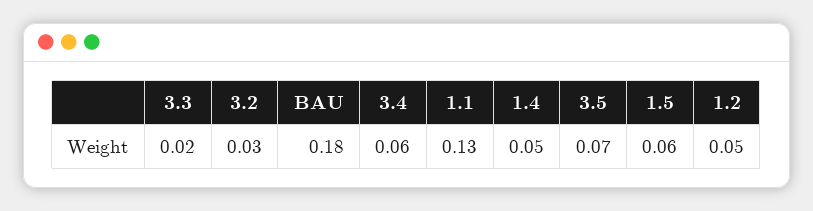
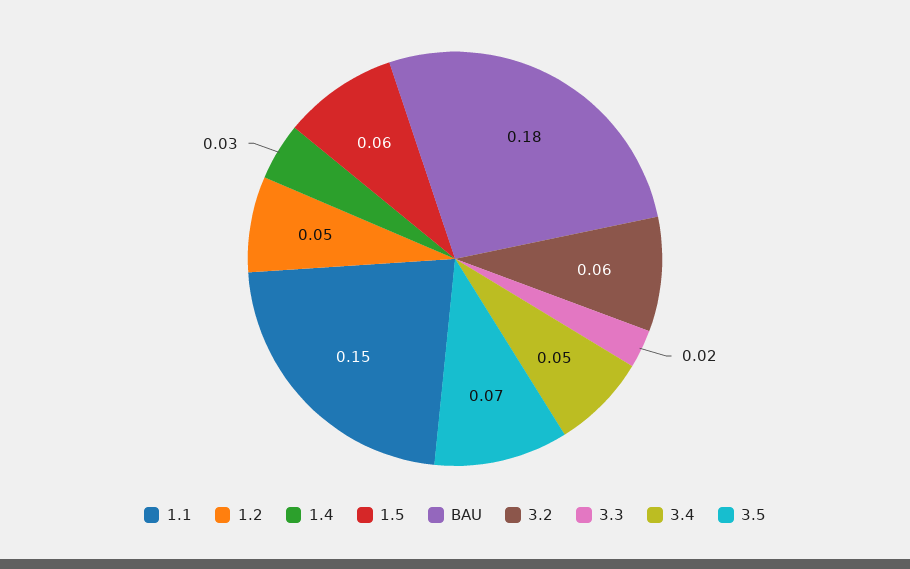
3.2: 0.03 -> 0.06
3.4: 0.06 -> 0.05
1.1: 0.13 -> 0.15
1.4: 0.05 -> 0.03

